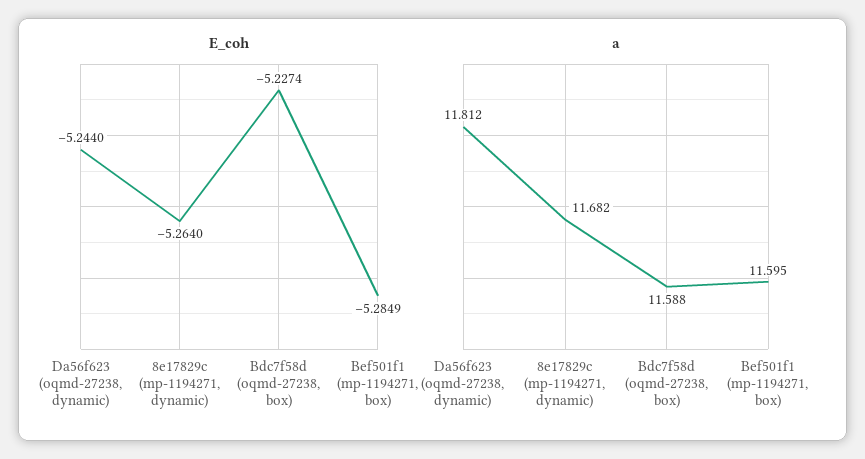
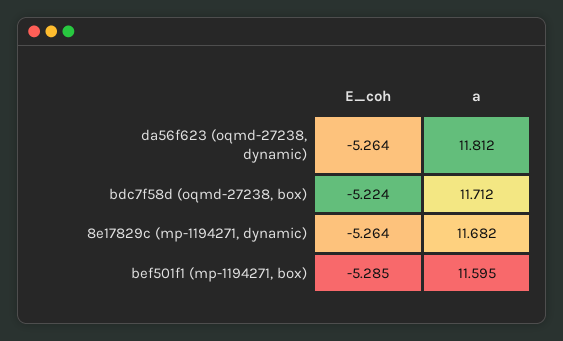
E_coh, Da56f623 (oqmd-27238, dynamic): -5.244 -> -5.264
E_coh, Bdc7f58d (oqmd-27238, box): -5.2274 -> -5.224
a, Bdc7f58d (oqmd-27238, box): 11.588 -> 11.712

